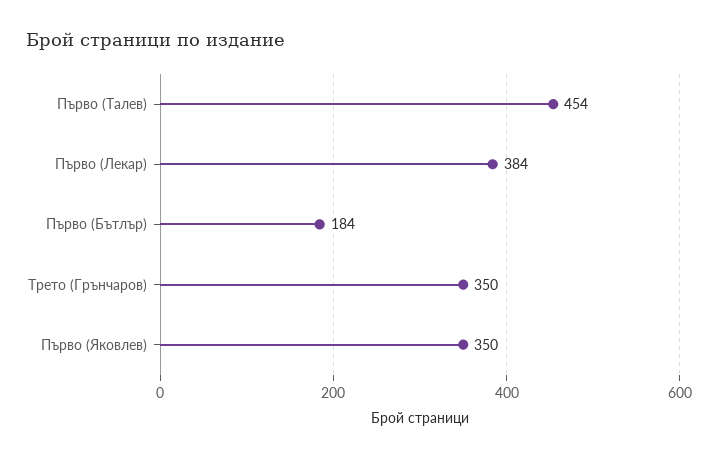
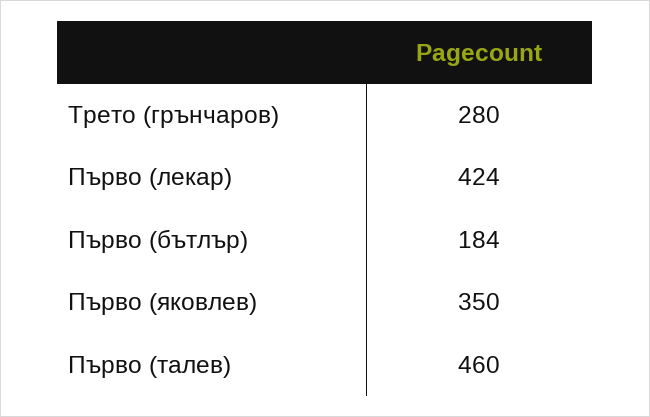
Първо (Талев): 454 -> 460
Първо (Лекар): 384 -> 424
Трето (Грънчаров): 350 -> 280

